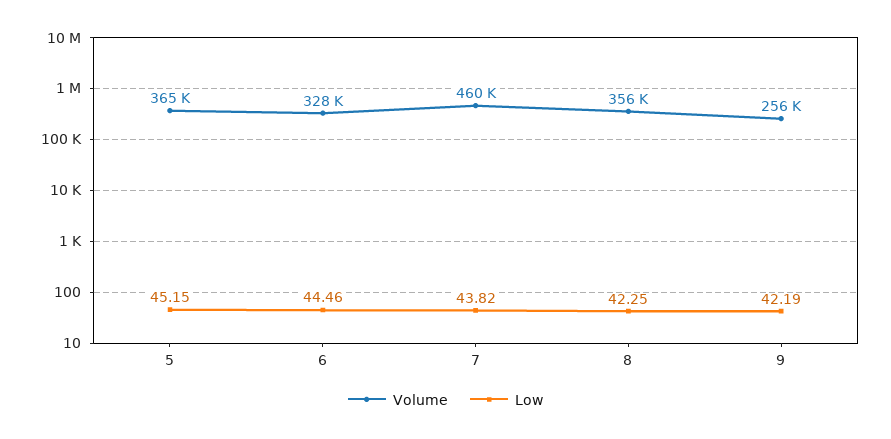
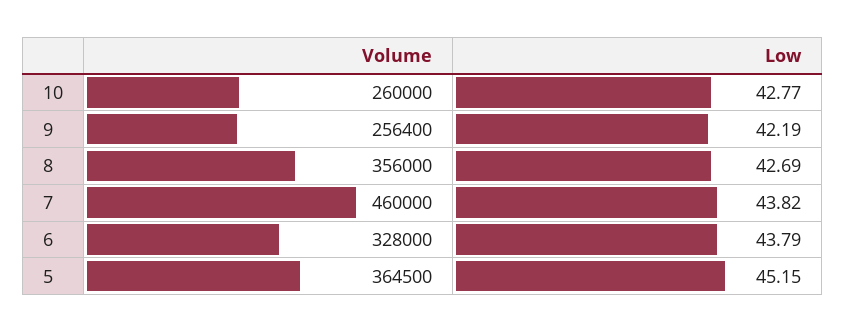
Low, 6: 44.46 -> 43.79
Low, 8: 42.25 -> 42.69
Volume, 10: none -> 260000
Low, 10: none -> 42.77

